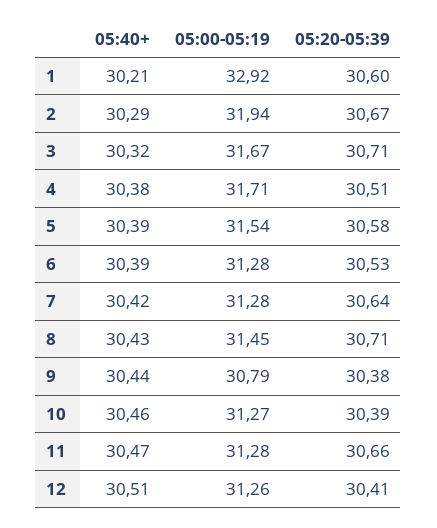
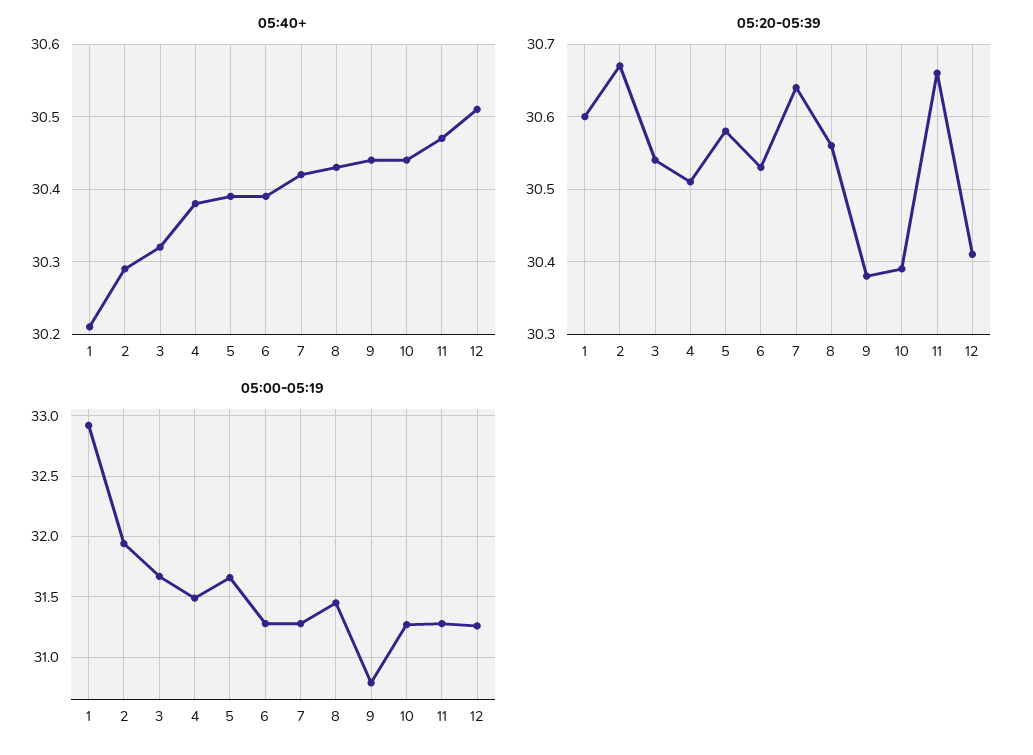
05:20-05:39, 3: 30.71 -> 30.54
05:00-05:19, 4: 31.71 -> 31.5
05:00-05:19, 5: 31.54 -> 31.65
05:20-05:39, 8: 30.71 -> 30.56
05:40+, 10: 30.46 -> 30.44

